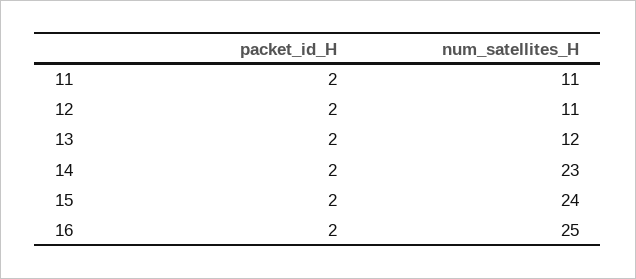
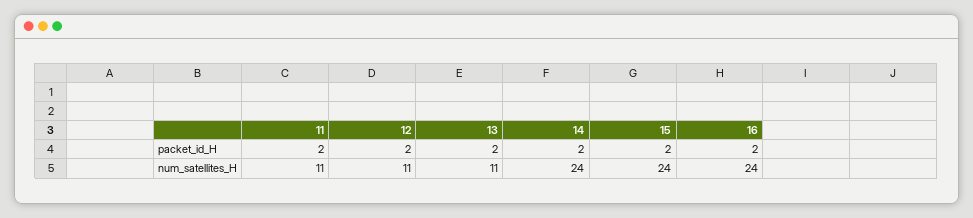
num_satellites_H, 13: 12 -> 11
num_satellites_H, 14: 23 -> 24
num_satellites_H, 16: 25 -> 24

